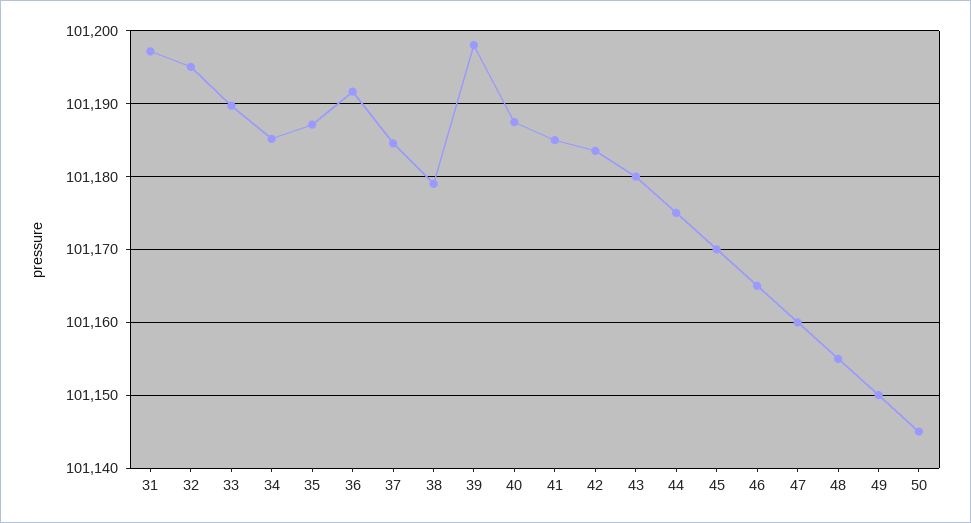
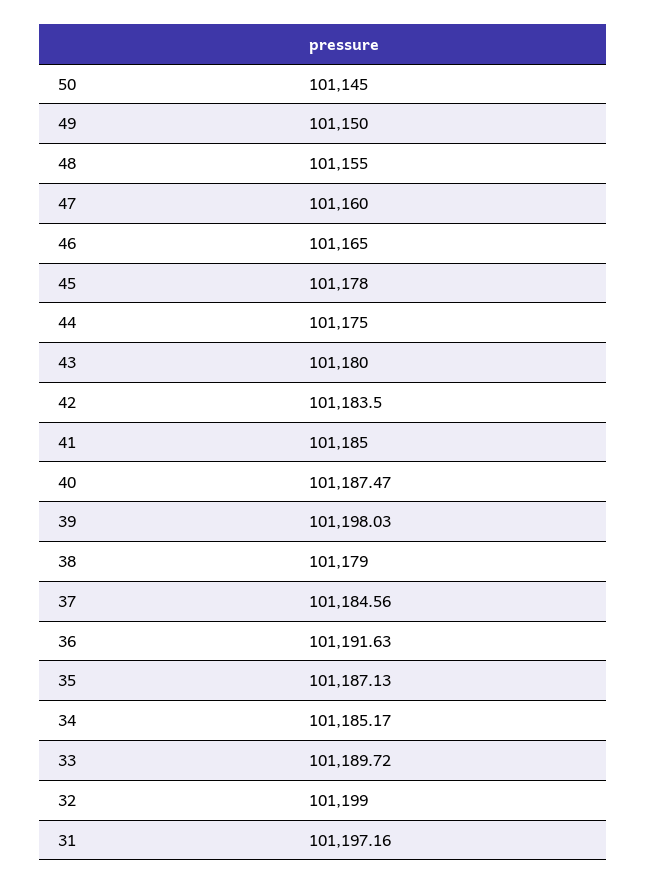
32: 101195 -> 101199
45: 101170 -> 101178

